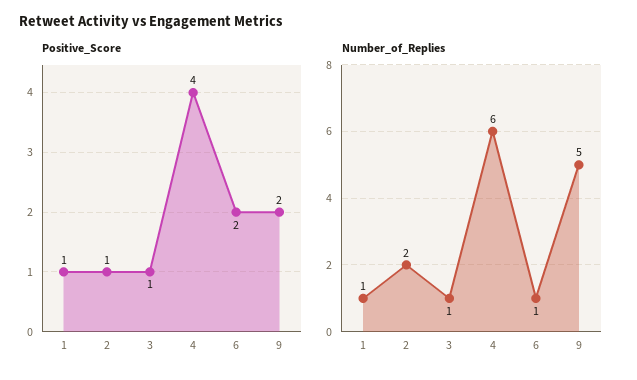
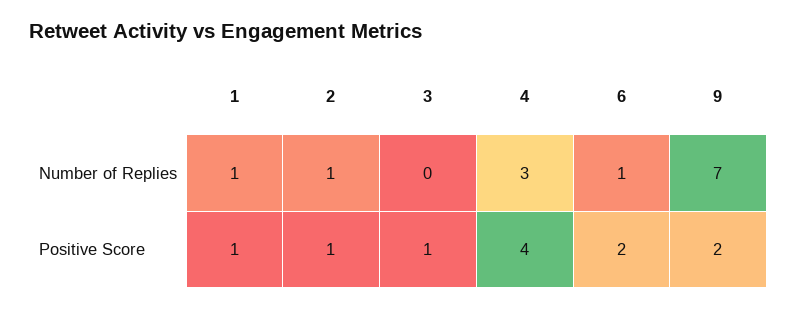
Number_of_Replies, 2: 2 -> 1
Number_of_Replies, 3: 1 -> 0
Number_of_Replies, 4: 6 -> 3
Number_of_Replies, 9: 5 -> 7

